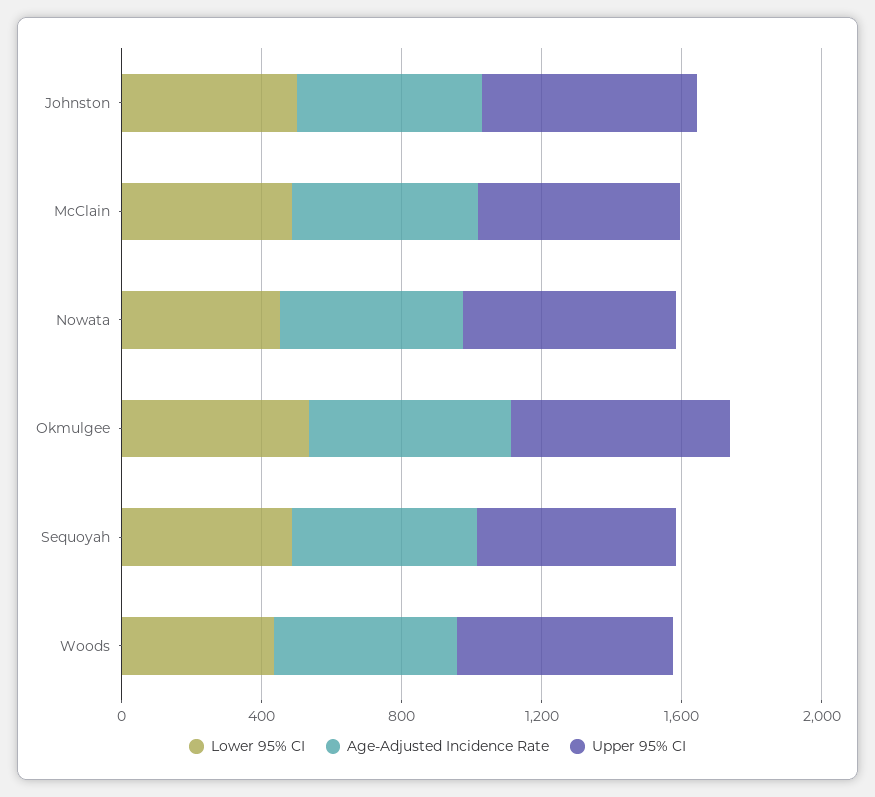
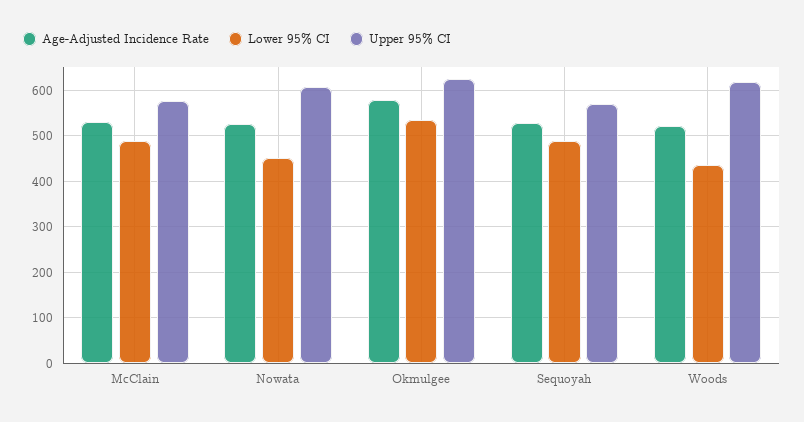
Lower 95% CI, Johnston: 500 -> none
Age-Adjusted Incidence Rate, Johnston: 500 -> none
Upper 95% CI, Johnston: 600 -> none

